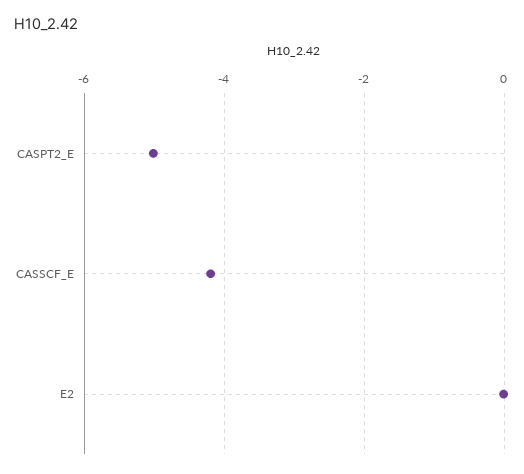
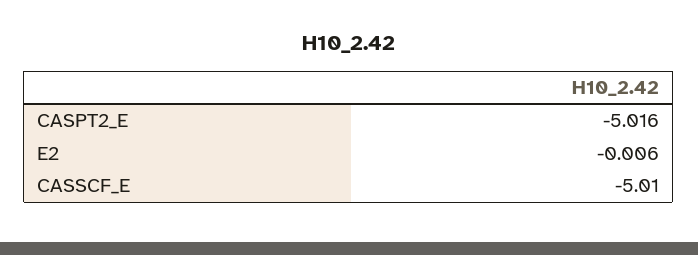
CASSCF_E: -4.2 -> -5.01

